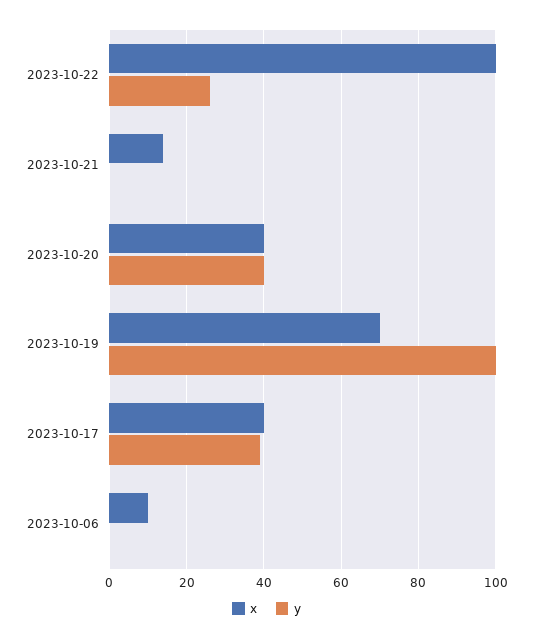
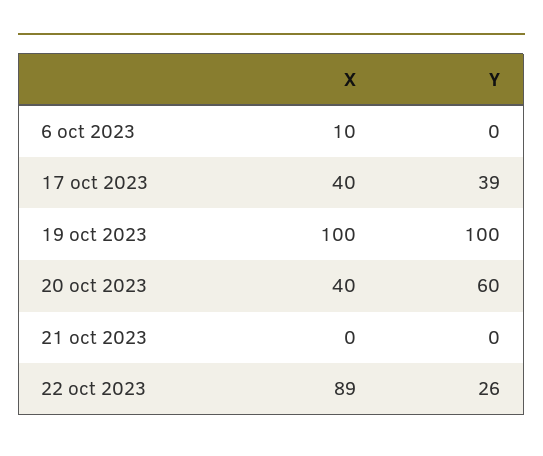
x, 2023-10-22: 100 -> 89
x, 2023-10-21: 15 -> 0
y, 2023-10-20: 40 -> 60
x, 2023-10-19: 70 -> 100

